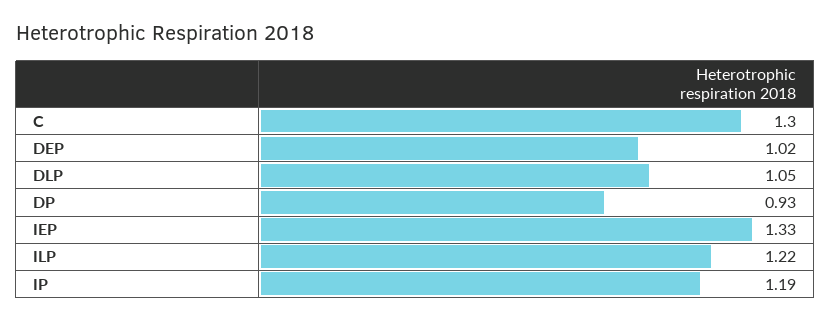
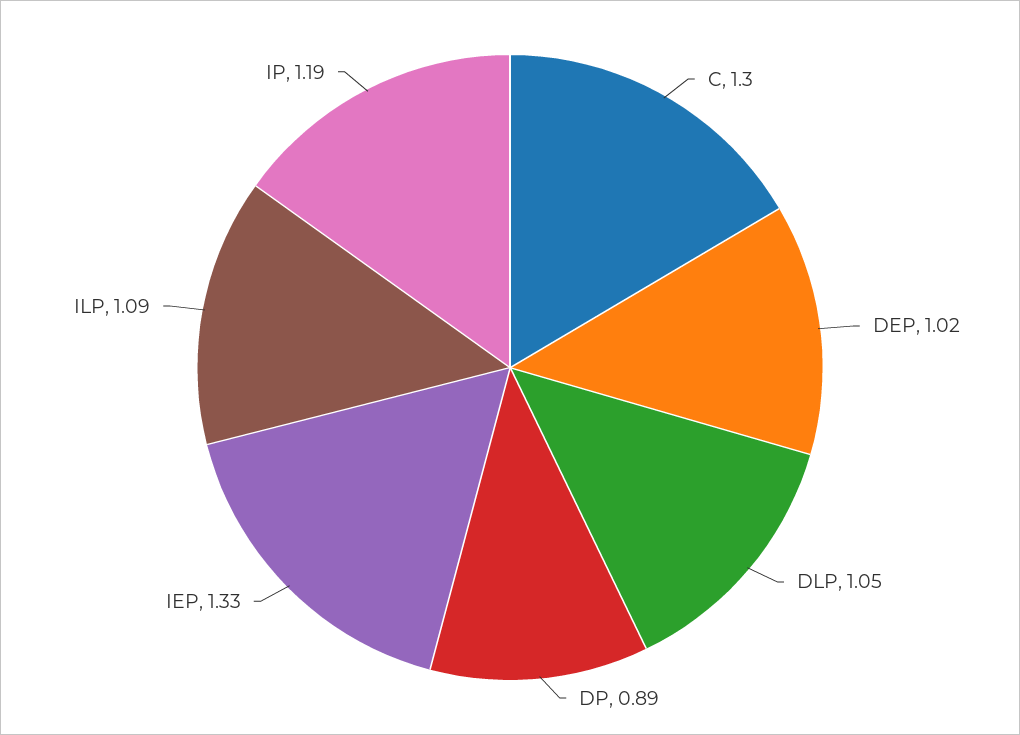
DP: 0.93 -> 0.89
ILP: 1.22 -> 1.09

